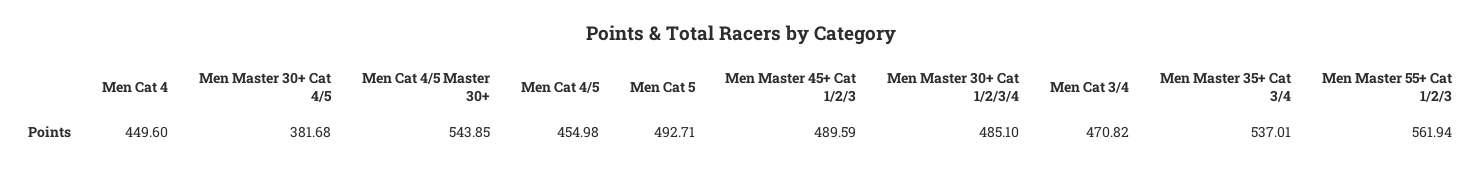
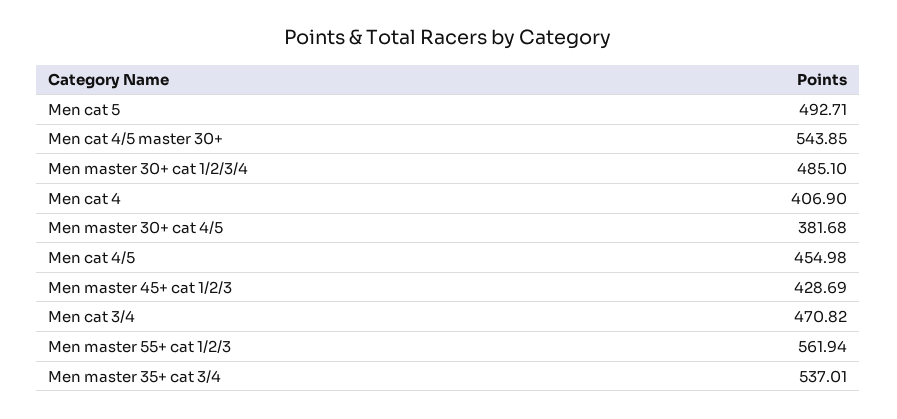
Men Cat 4: 449.6 -> 406.9
Men Master 45+ Cat 1/2/3: 489.59 -> 428.69

